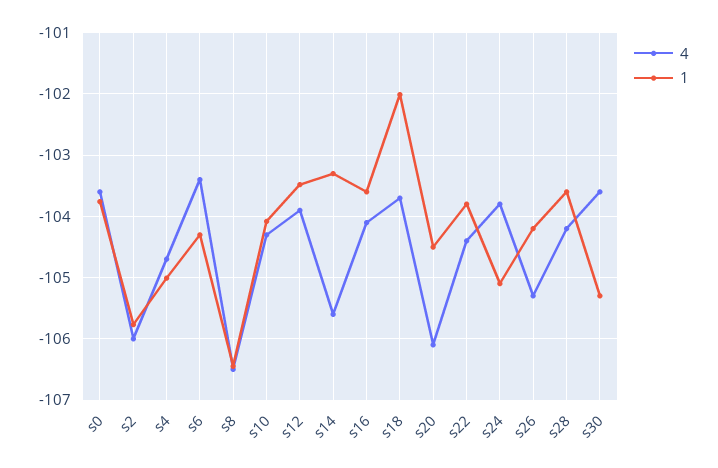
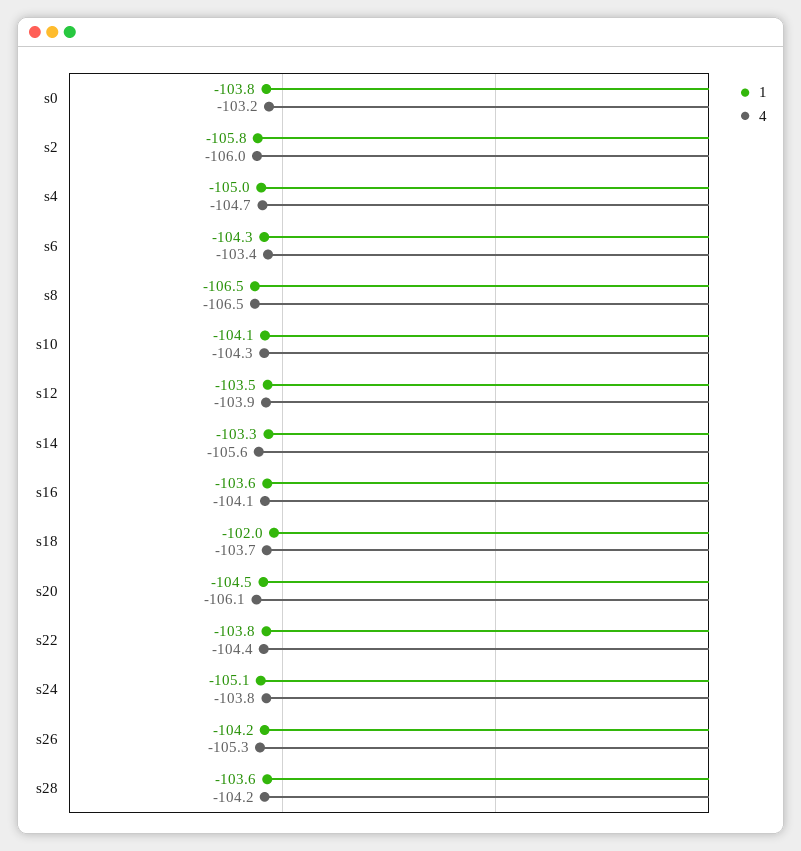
4, s0: -103.6 -> -103.2
4, s30: -103.6 -> none
1, s30: -105.3 -> none

